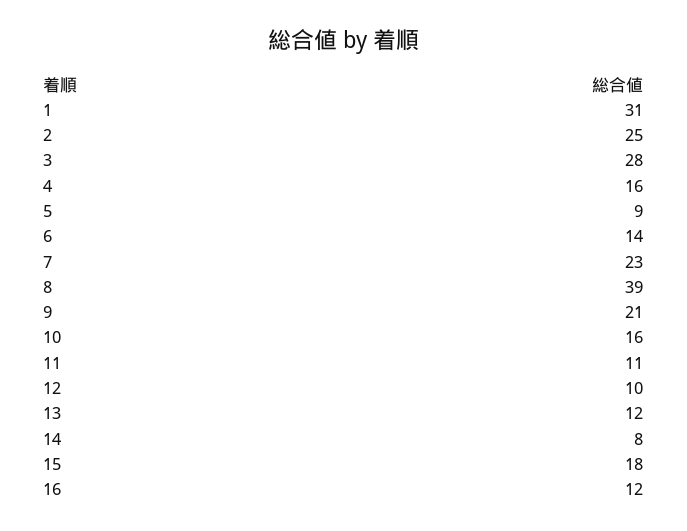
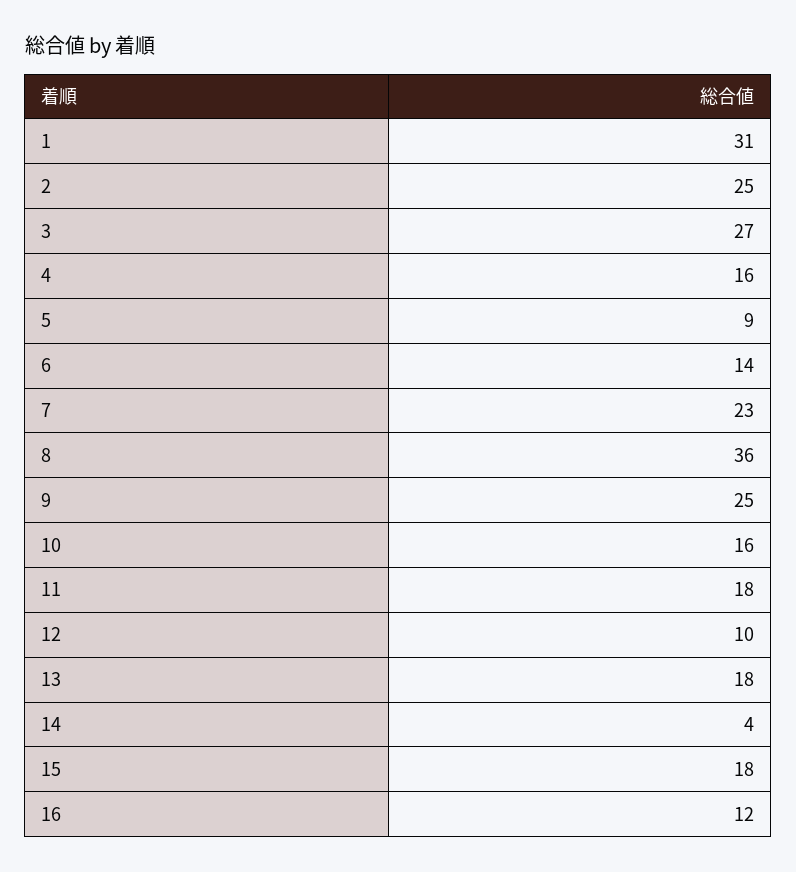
3: 28 -> 27
8: 39 -> 36
9: 21 -> 25
11: 11 -> 18
13: 12 -> 18
14: 8 -> 4

